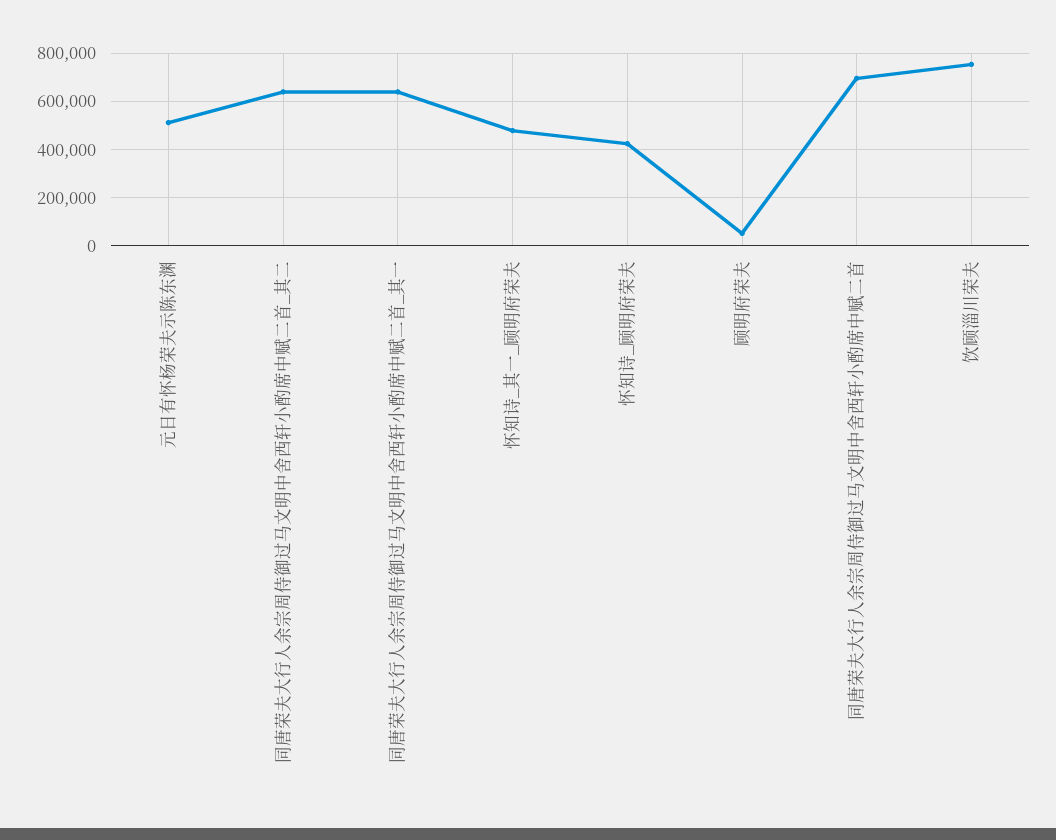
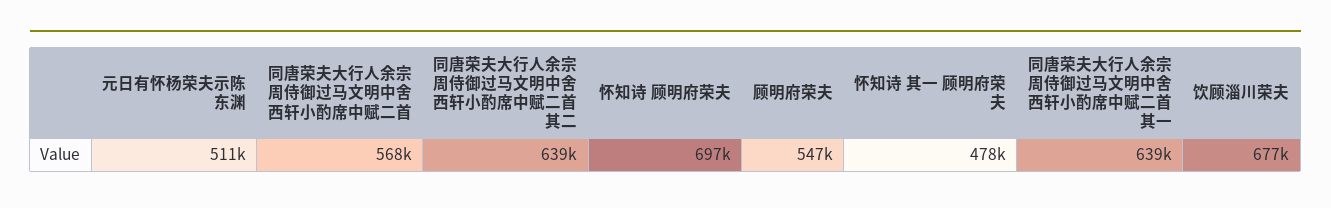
怀知诗_顾明府荣夫: 425000 -> 697000
顾明府荣夫: 50000 -> 547000
同唐荣夫大行人余宗周侍御过马文明中舍西轩小酌席中赋二首: 700000 -> 568000
饮顾淄川荣夫: 750000 -> 677000

